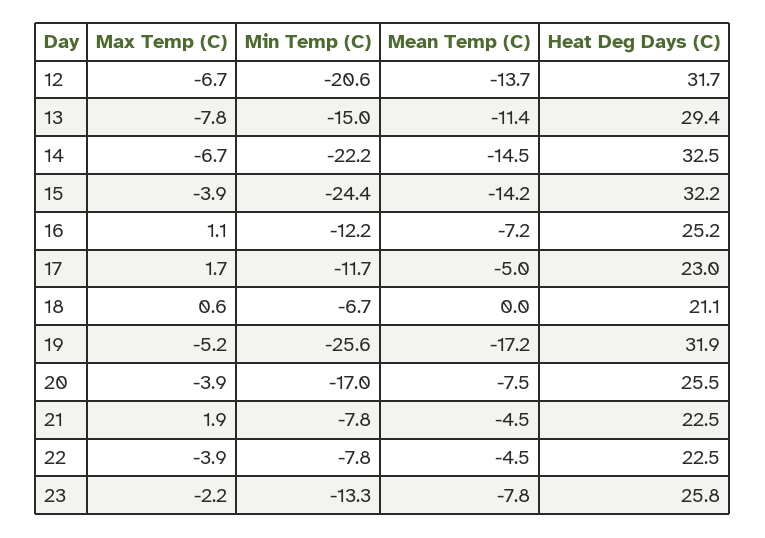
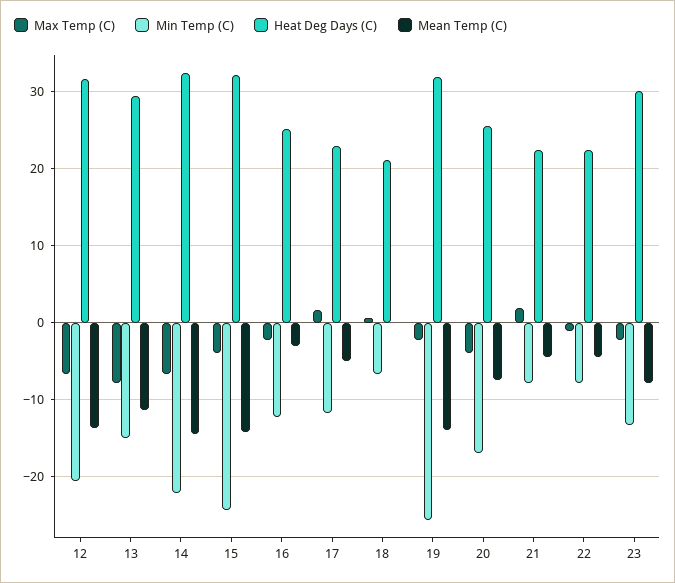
Max Temp (C), 16: 1.1 -> -2
Mean Temp (C), 16: -7.2 -> -3
Max Temp (C), 19: -5.2 -> -2
Mean Temp (C), 19: -17.2 -> -14
Max Temp (C), 22: -3.9 -> -1
Heat Deg Days (C), 23: 25.8 -> 30

